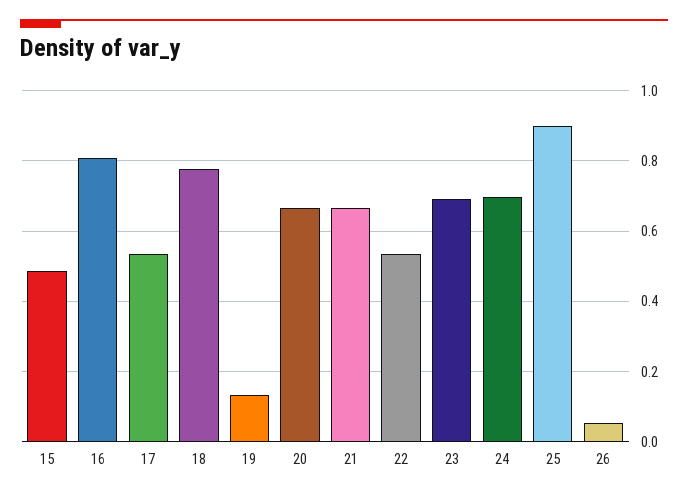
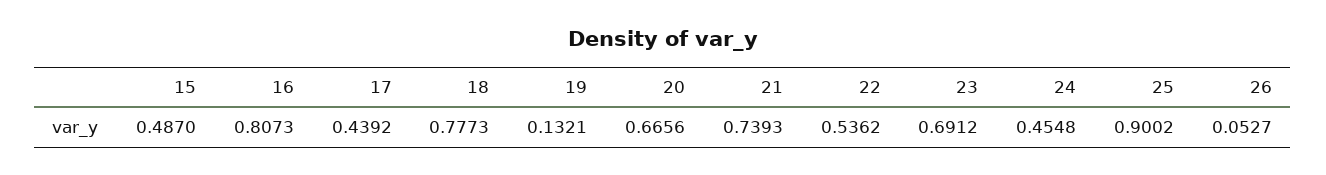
17: 0.54 -> 0.4392
21: 0.66 -> 0.7393
24: 0.7 -> 0.4548

